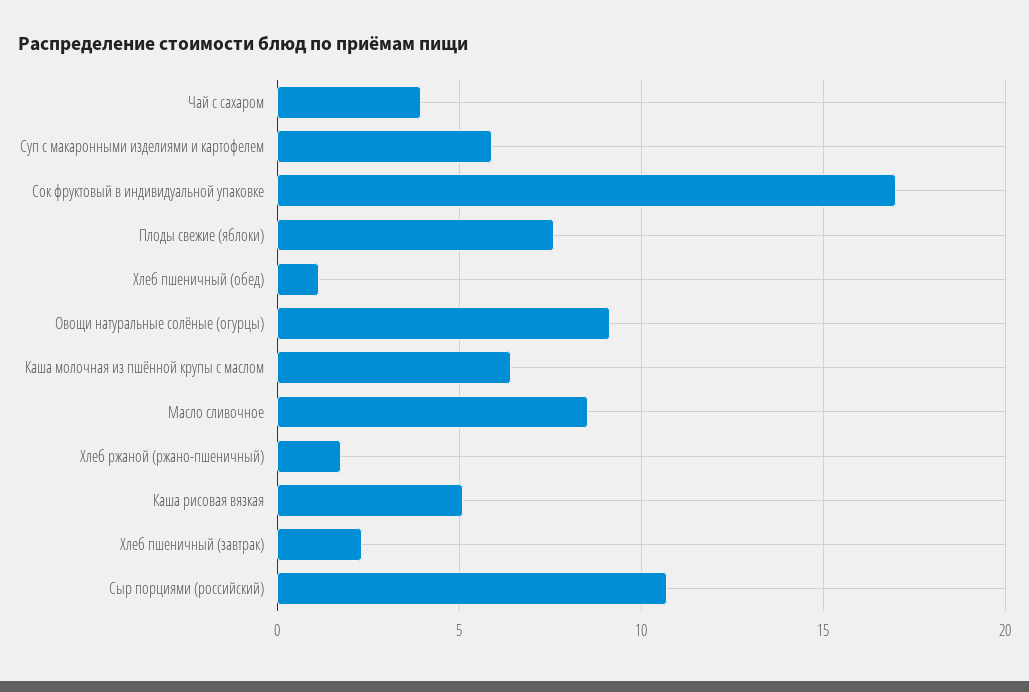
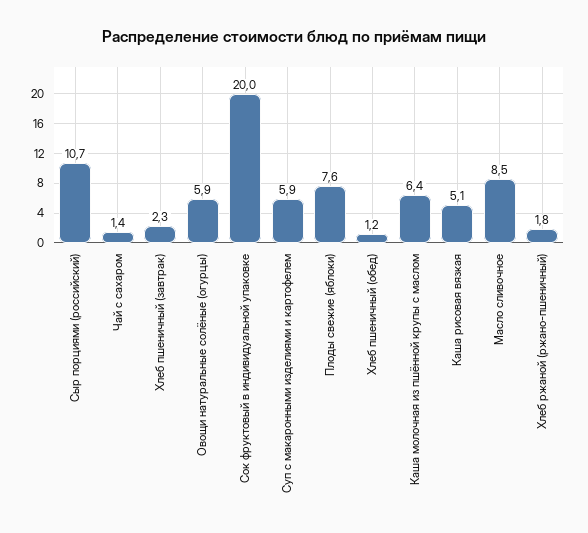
Чай с сахаром: 4 -> 1.4
Сок фруктовый в индивидуальной упаковке: 17 -> 20
Овощи натуральные солёные (огурцы): 9 -> 5.9

